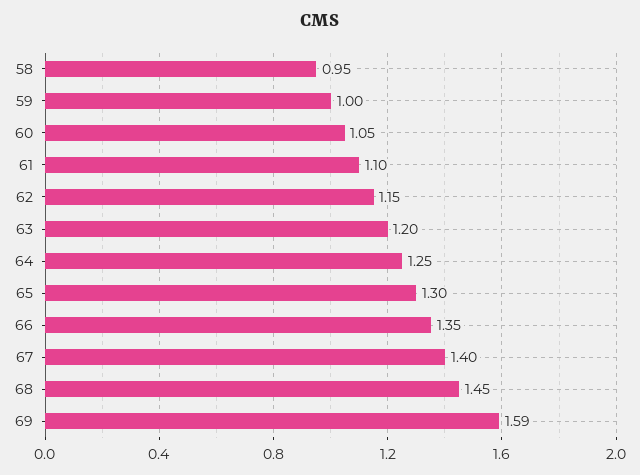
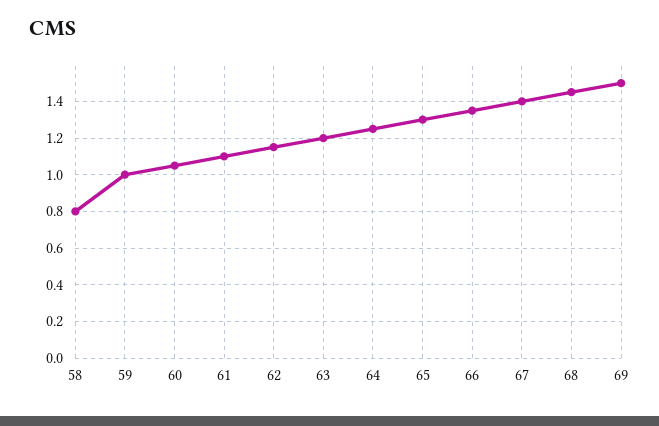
58: 0.95 -> 0.8
69: 1.59 -> 1.5

